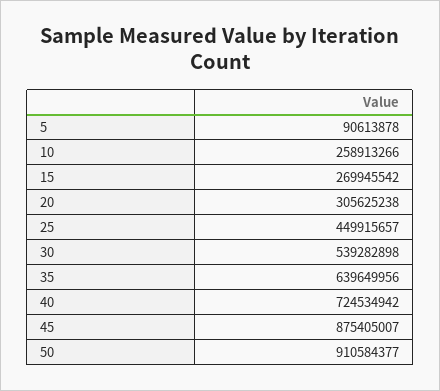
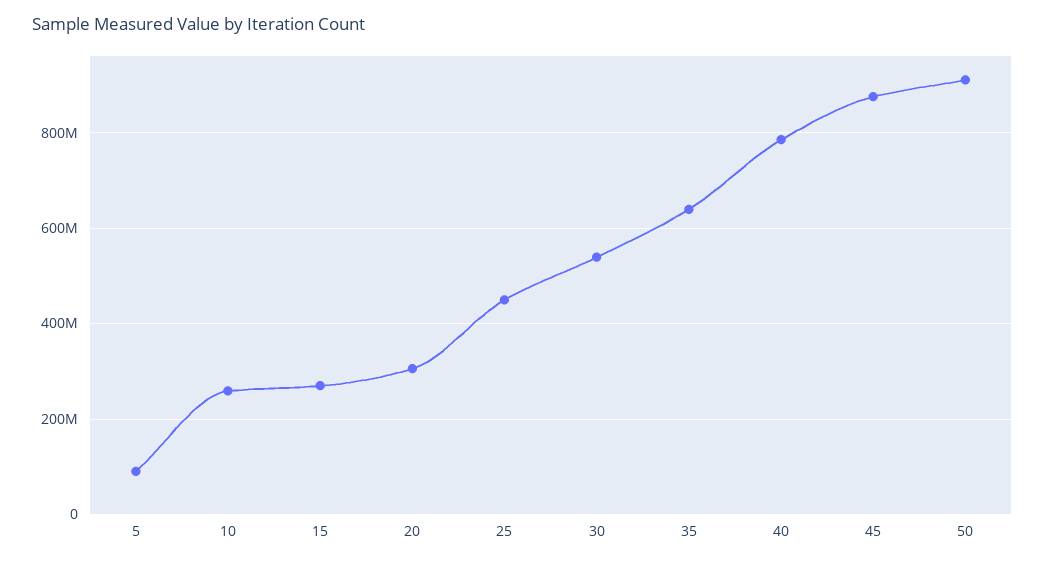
40: 724534942 -> 780000000

